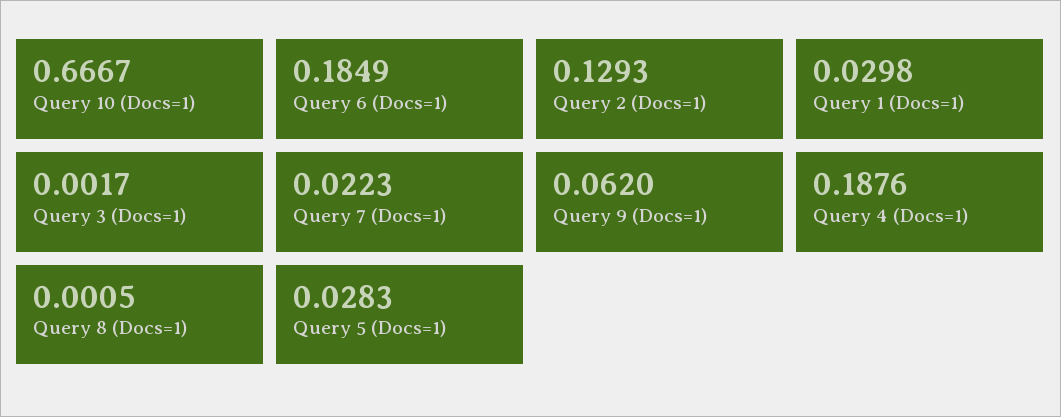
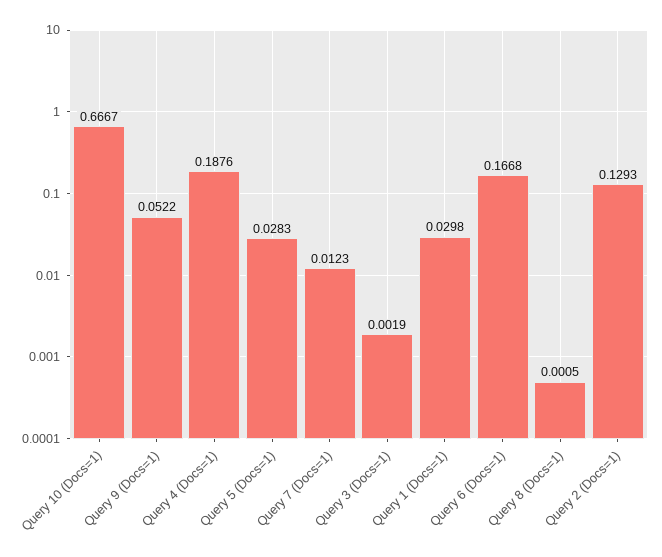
Query 6 (Docs=1): 0.1849 -> 0.1668
Query 3 (Docs=1): 0.0017 -> 0.0019
Query 7 (Docs=1): 0.0223 -> 0.0123
Query 9 (Docs=1): 0.062 -> 0.0522

